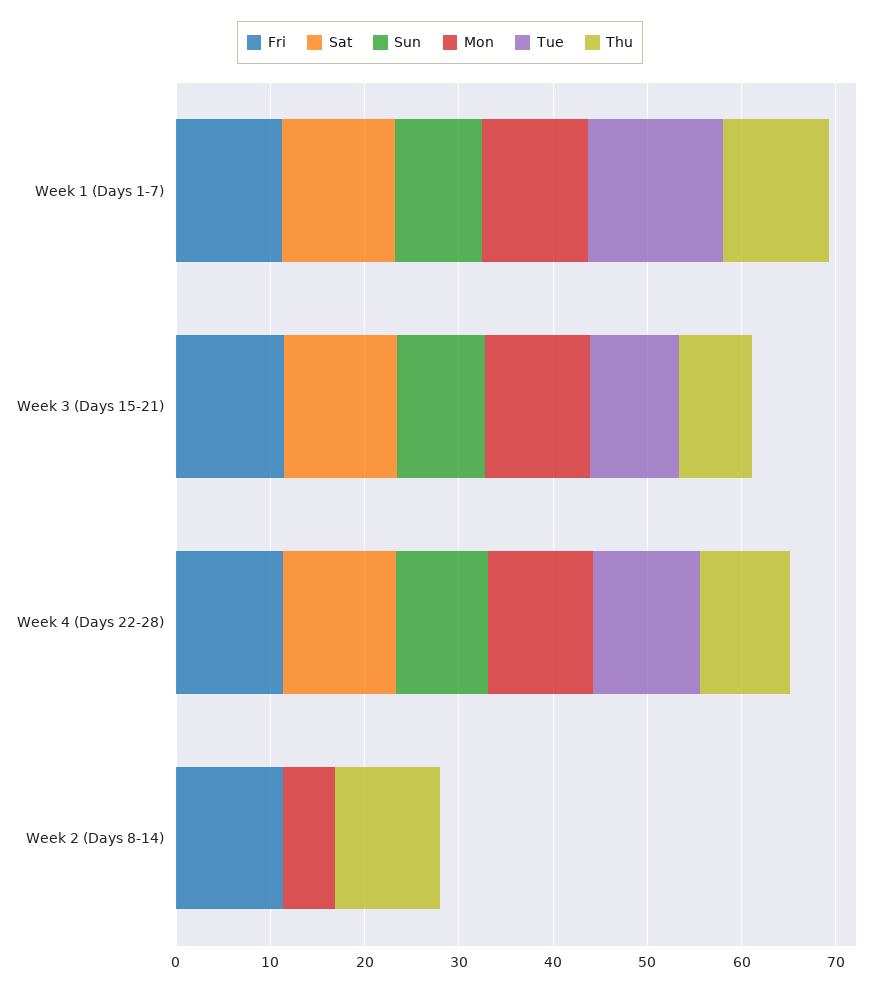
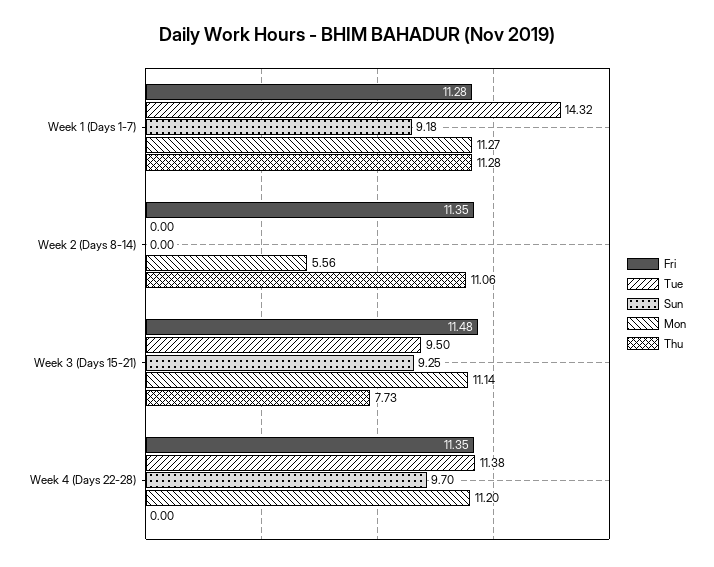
Sat, Week 1 (Days 1-7): 12 -> none
Sat, Week 3 (Days 15-21): 12 -> none
Sat, Week 4 (Days 22-28): 12 -> none
Thu, Week 4 (Days 22-28): 10 -> 0
Sat, Week 2 (Days 8-14): 0 -> none

